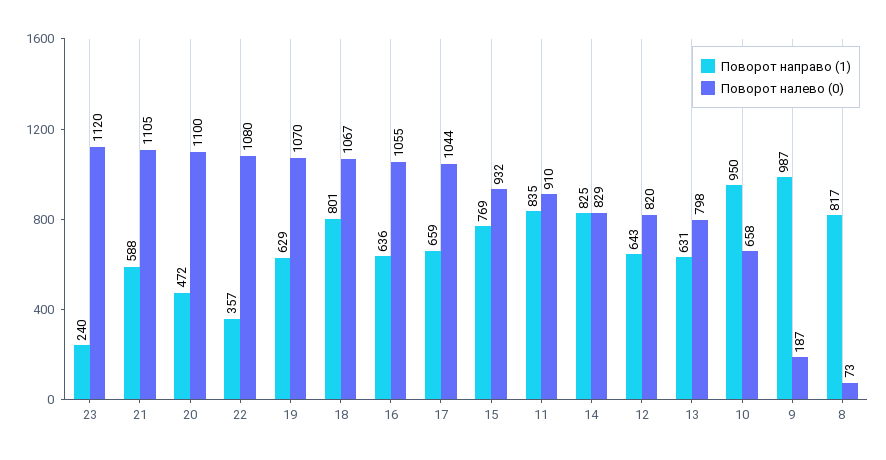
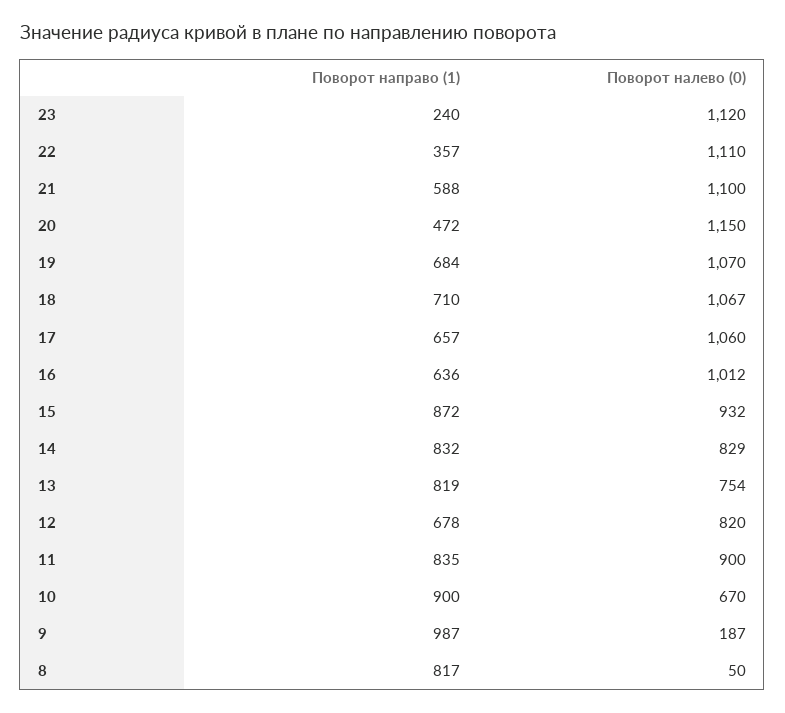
Поворот налево (0), 21: 1105 -> 1100
Поворот налево (0), 20: 1100 -> 1150
Поворот налево (0), 22: 1080 -> 1110
Поворот направо (1), 19: 629 -> 684
Поворот направо (1), 18: 801 -> 710
Поворот налево (0), 16: 1055 -> 1012
Поворот направо (1), 17: 659 -> 657
Поворот налево (0), 17: 1044 -> 1060
Поворот направо (1), 15: 769 -> 872
Поворот налево (0), 11: 910 -> 900
Поворот направо (1), 14: 825 -> 832
Поворот направо (1), 12: 643 -> 678
Поворот направо (1), 13: 631 -> 819
Поворот налево (0), 13: 798 -> 754
Поворот направо (1), 10: 950 -> 900
Поворот налево (0), 10: 658 -> 670
Поворот налево (0), 8: 73 -> 50

